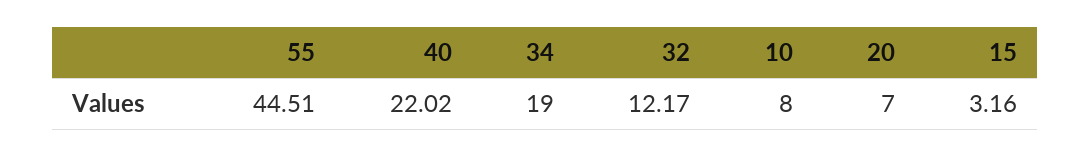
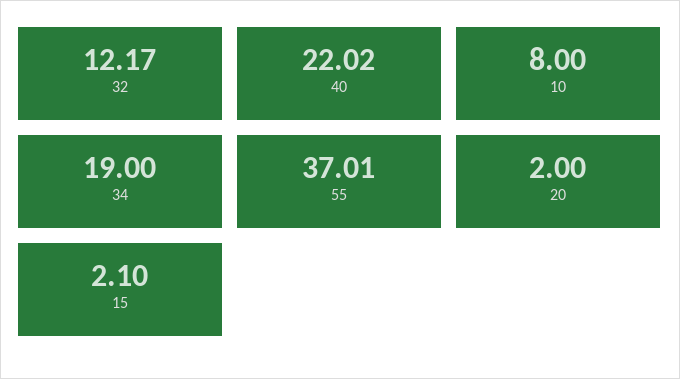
55: 44.51 -> 37.01
20: 7 -> 2
15: 3.16 -> 2.1

